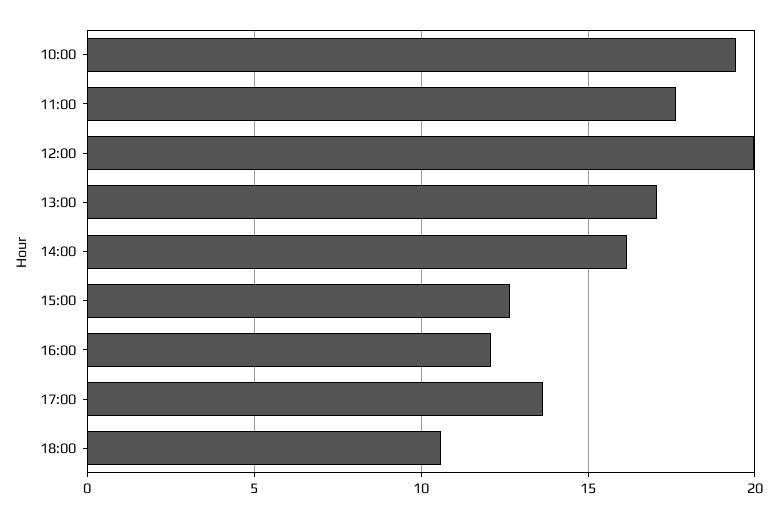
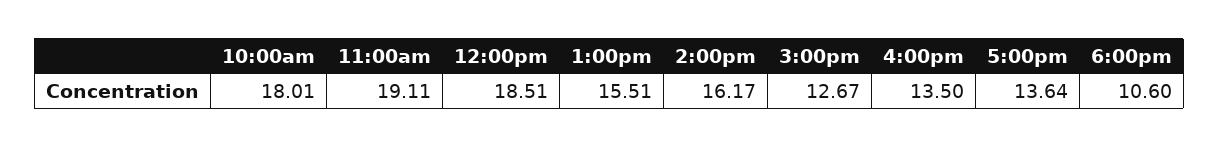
10:00: 19.5 -> 18.01
11:00: 17.5 -> 19.11
12:00: 20 -> 18.51
13:00: 17 -> 15.51
16:00: 12 -> 13.5

